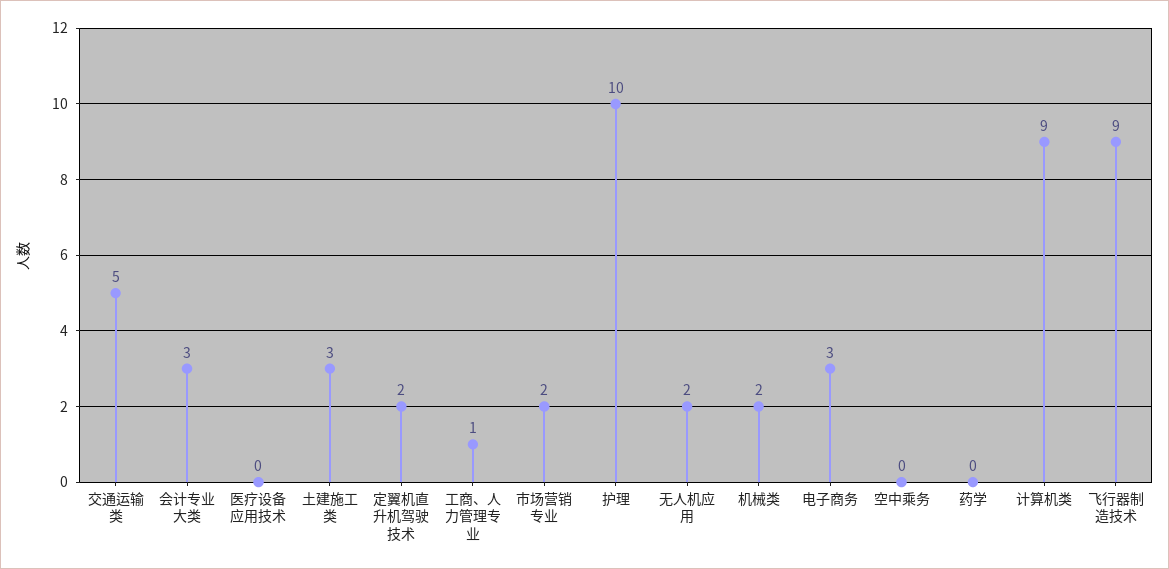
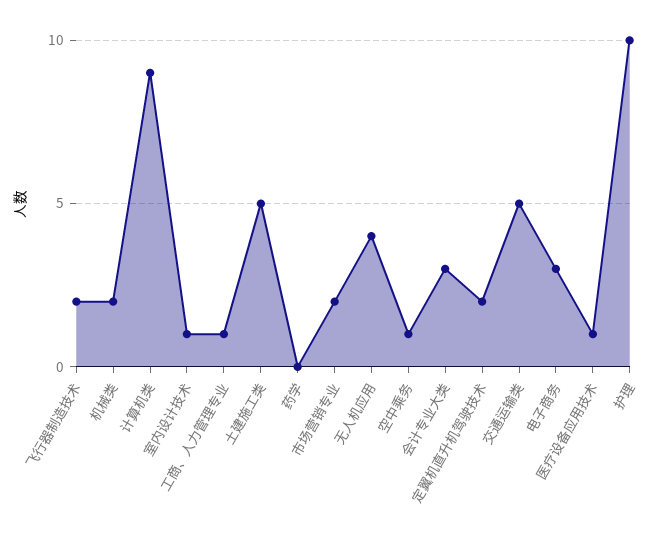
医疗设备应用技术: 0 -> 1
土建施工类: 3 -> 5
无人机应用: 2 -> 4
空中乘务: 0 -> 1
飞行器制造技术: 9 -> 2
室内设计技术: none -> 1

